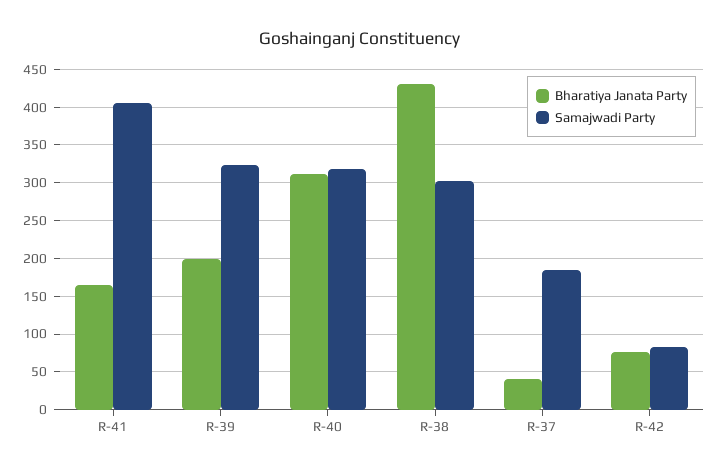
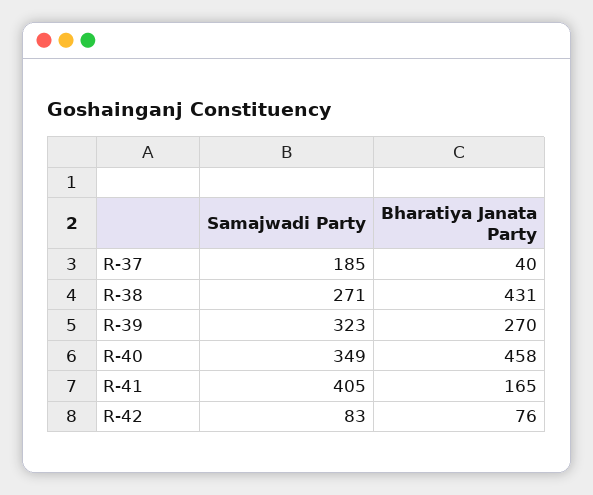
Bharatiya Janata Party, R-39: 200 -> 270
Bharatiya Janata Party, R-40: 310 -> 458
Samajwadi Party, R-40: 320 -> 349
Samajwadi Party, R-38: 300 -> 271

